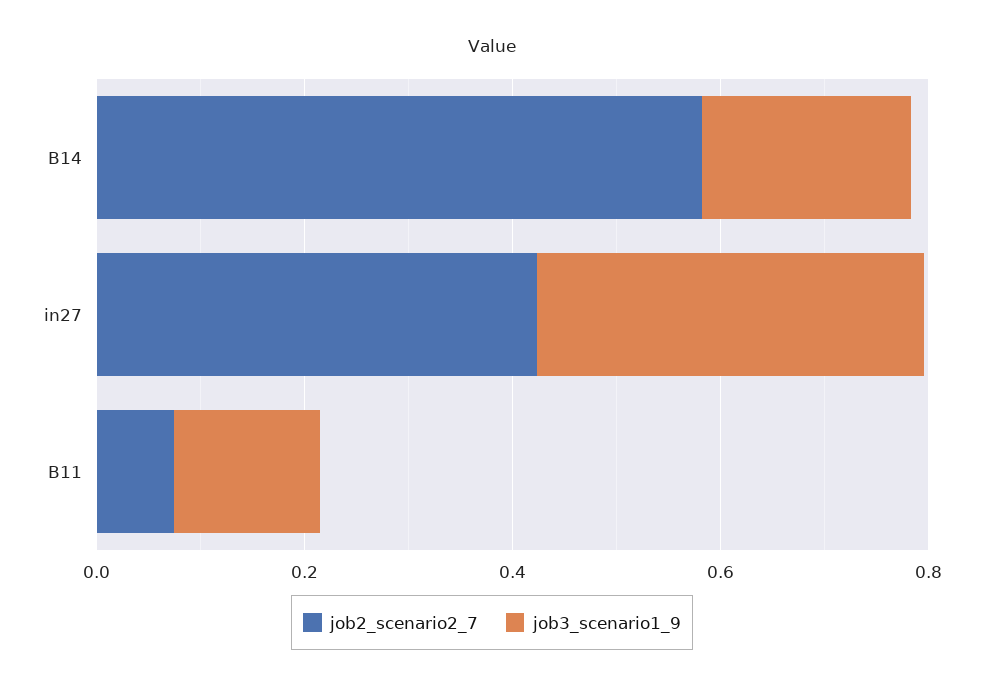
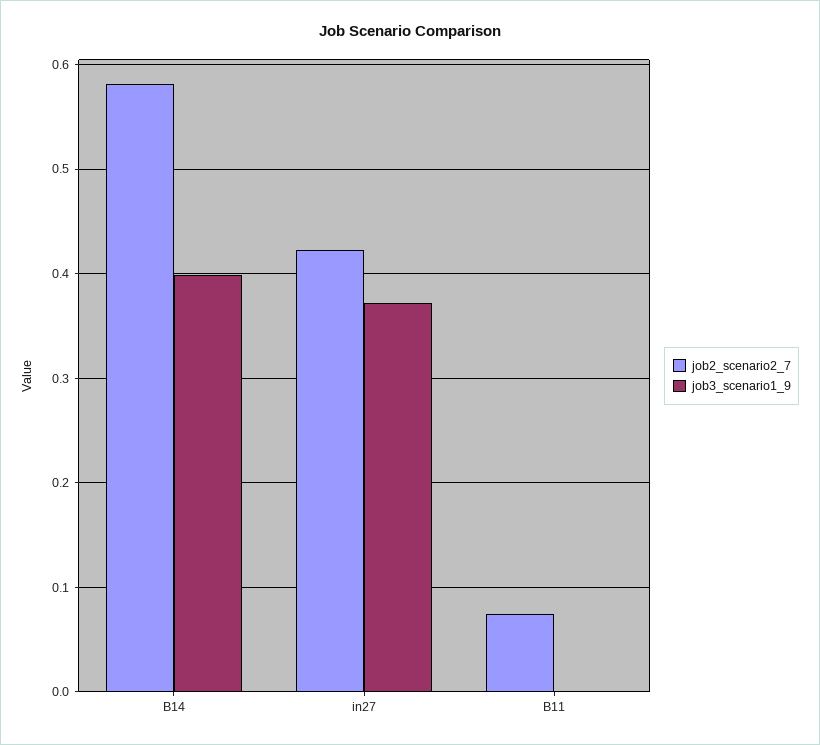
job3_scenario1_9, B14: 0.2 -> 0.4
job3_scenario1_9, B11: 0.15 -> 0

